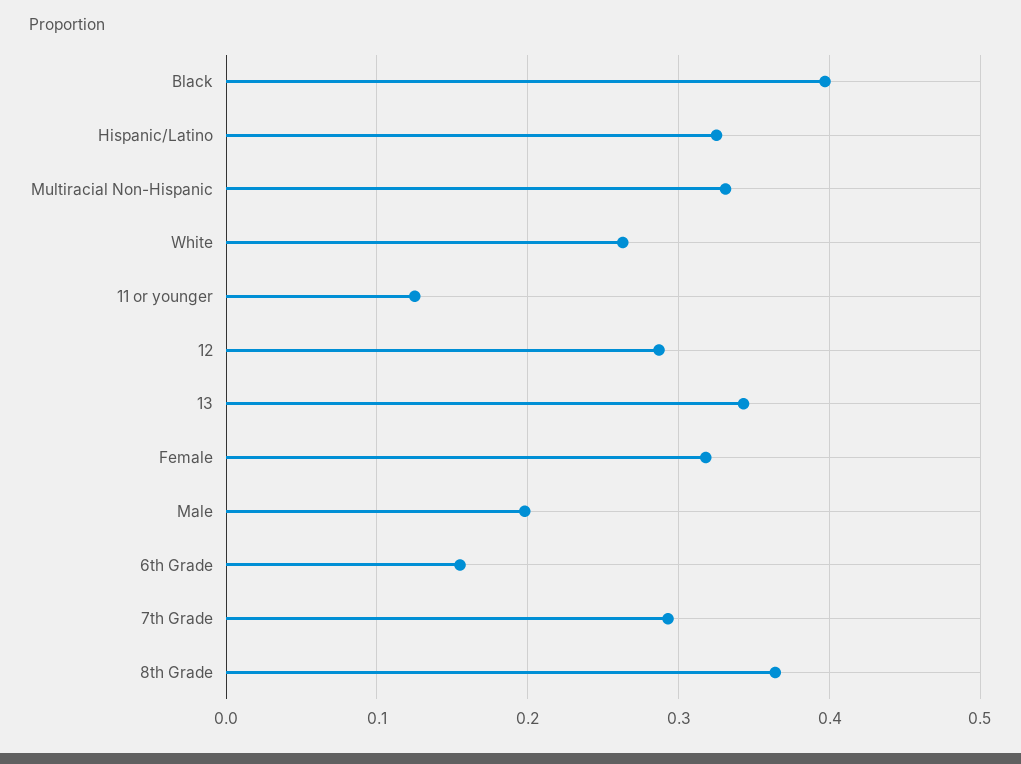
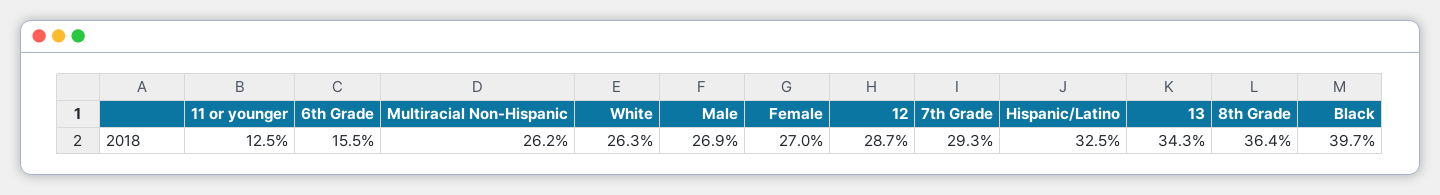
Multiracial Non-Hispanic: 0.33 -> 0.262
Female: 0.32 -> 0.27
Male: 0.2 -> 0.269

